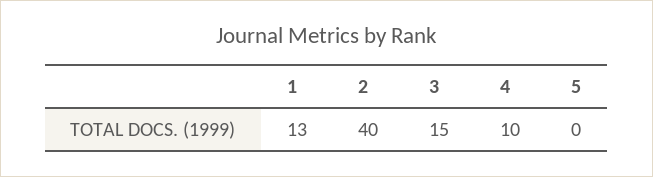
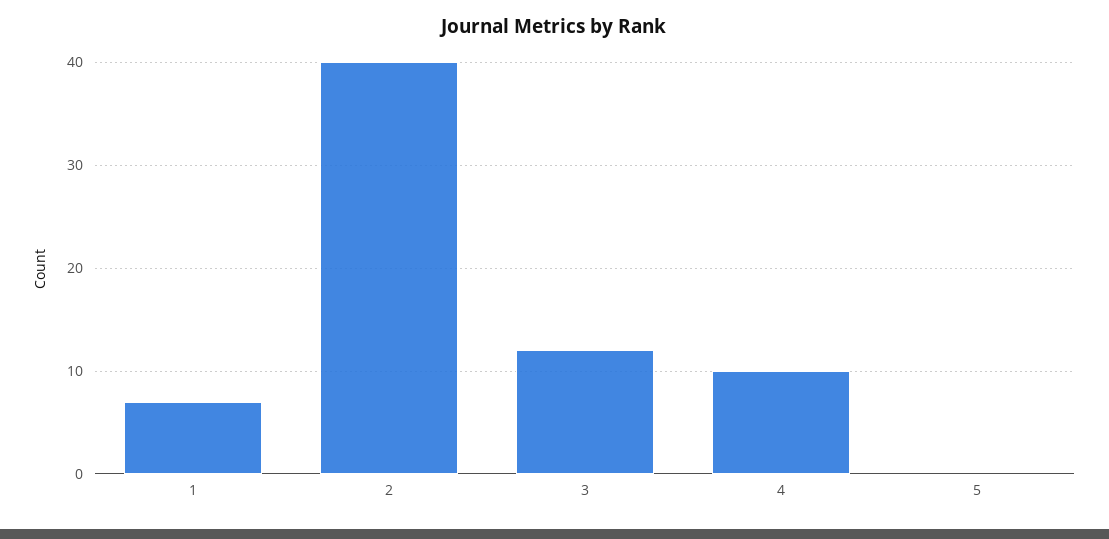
1: 13 -> 7
3: 15 -> 12

